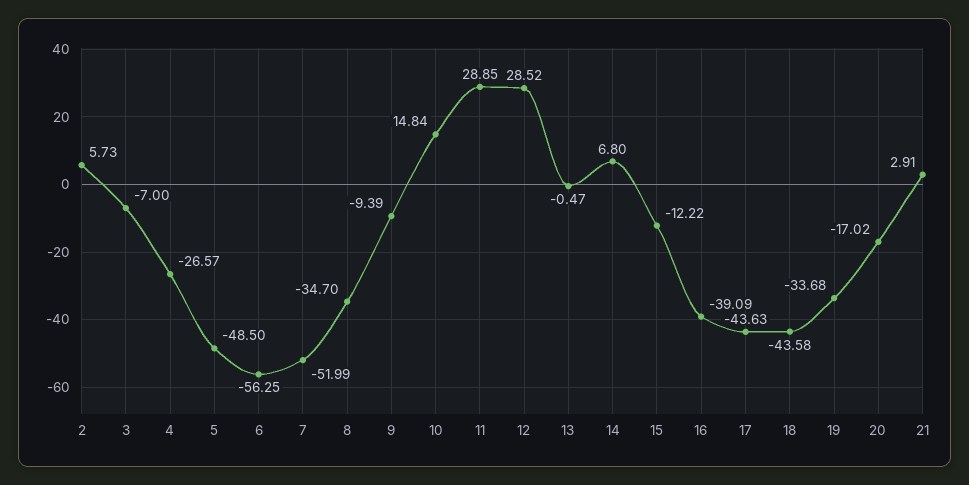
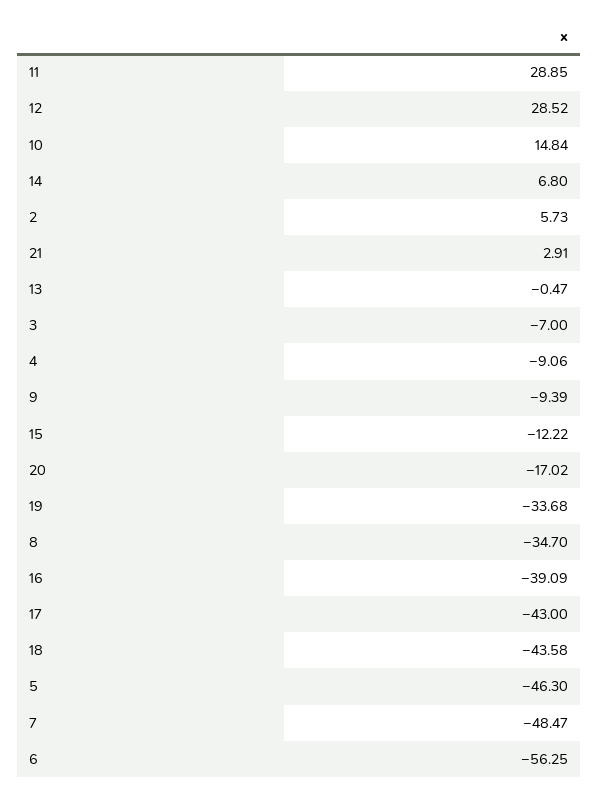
4: -26.57 -> -9.06
5: -48.5 -> -46.3
7: -51.99 -> -48.47
17: -43.63 -> -43

